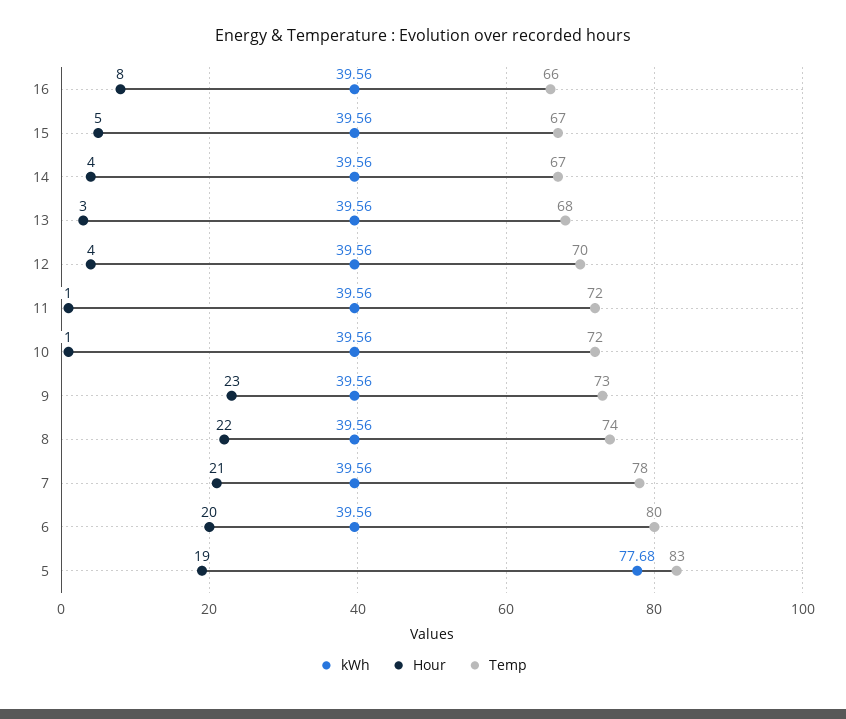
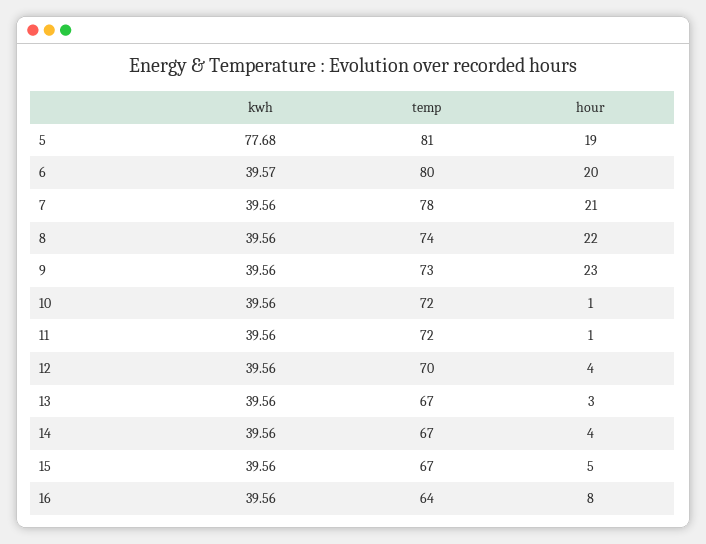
Temp, 16: 66 -> 64
Temp, 13: 68 -> 67
kWh, 6: 39.56 -> 39.57
Temp, 5: 83 -> 81

